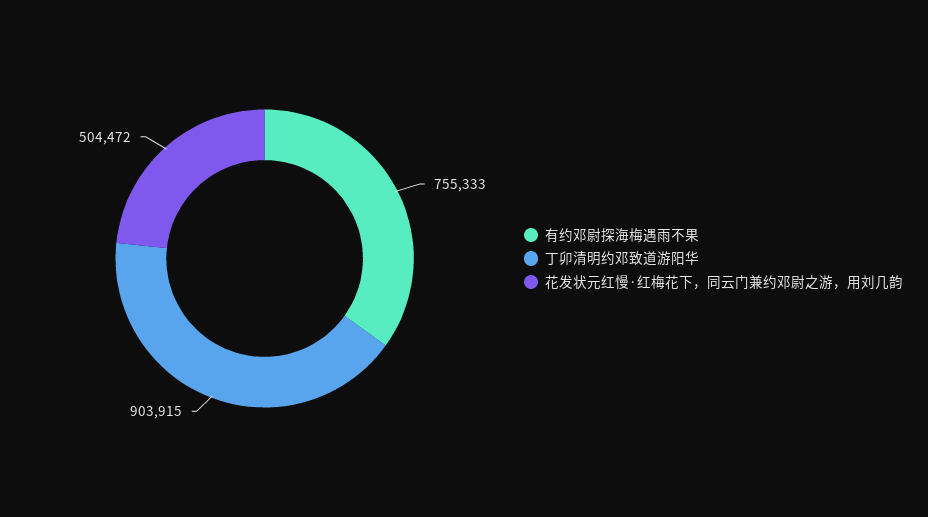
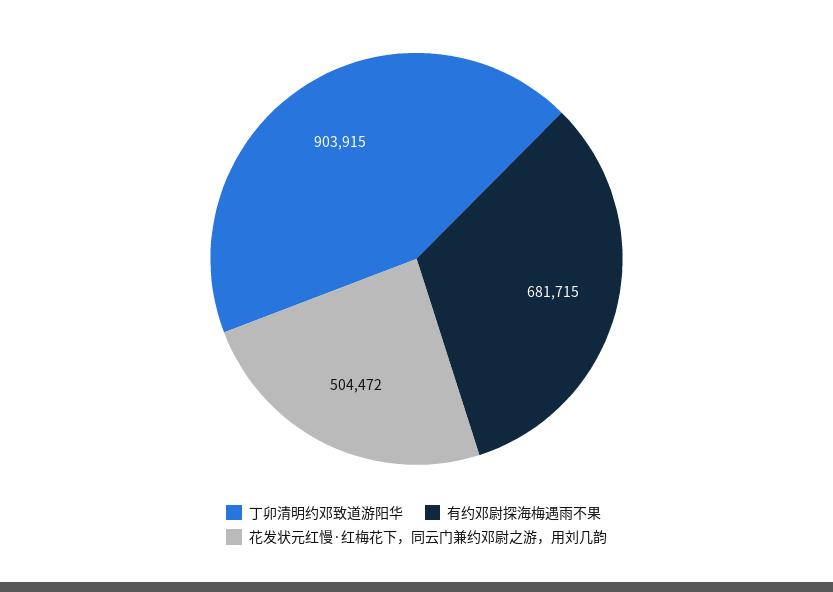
有约邓尉探海梅遇雨不果: 755333 -> 681715

